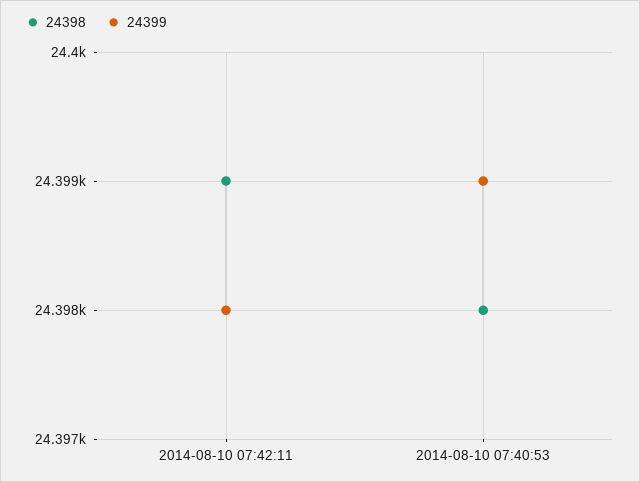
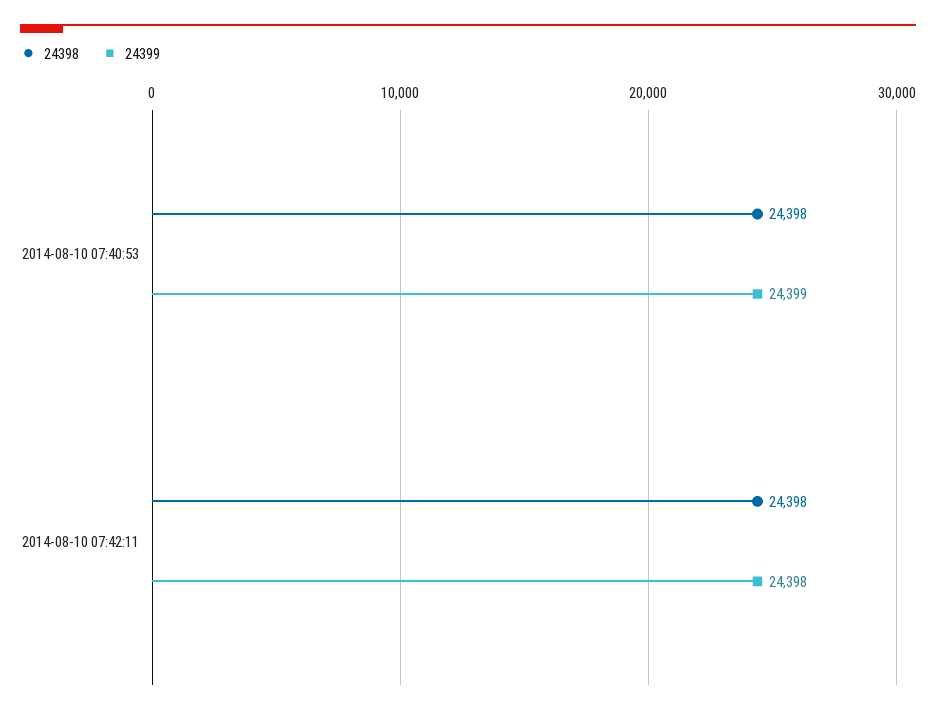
24398, 2014-08-10 07:42:11: 24399 -> 24398

